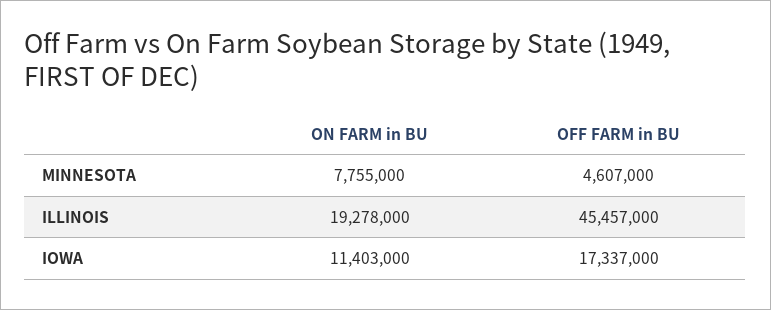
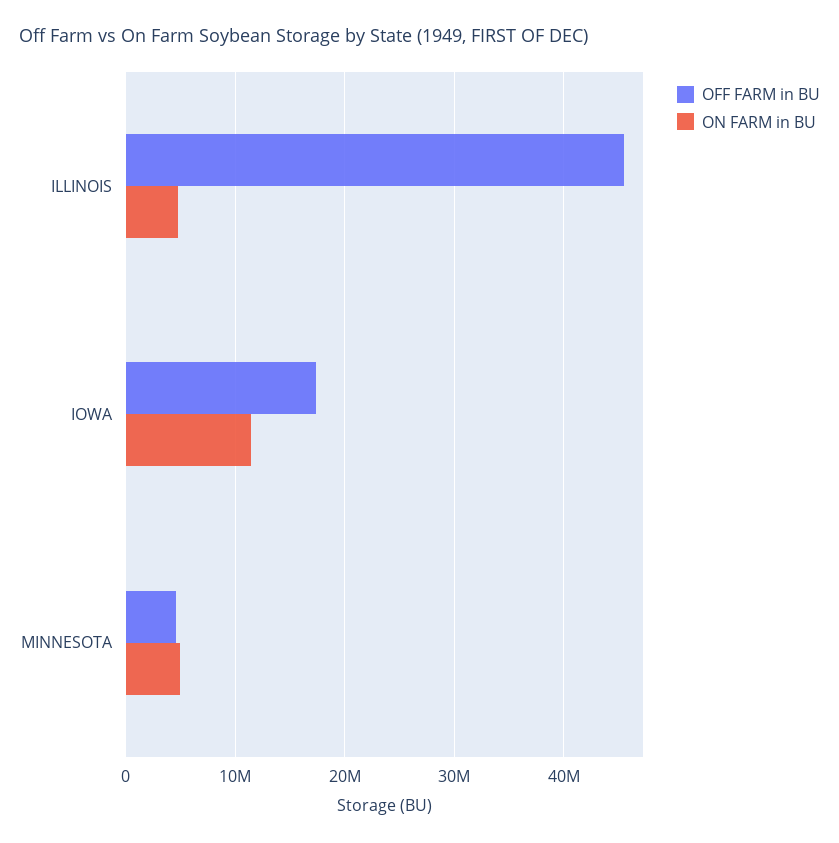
ON FARM in BU, MINNESOTA: 7755000 -> 5000000
ON FARM in BU, ILLINOIS: 19278000 -> 5000000

